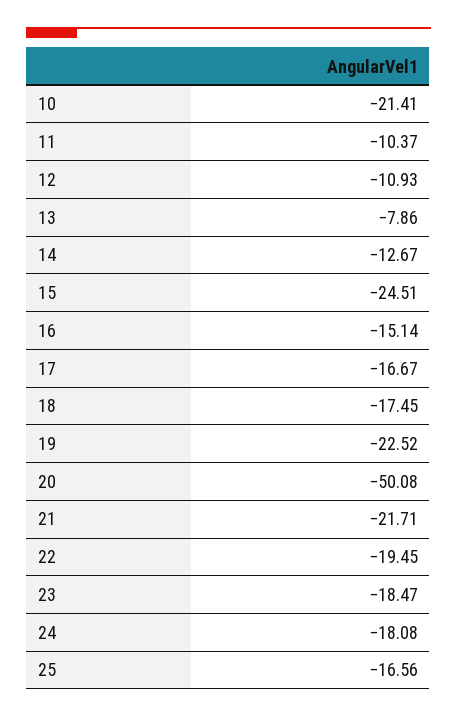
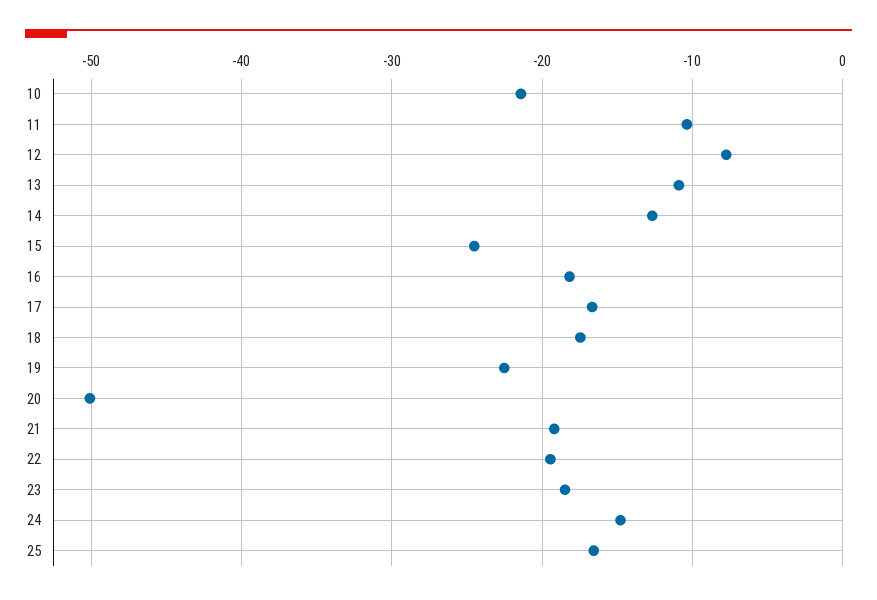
12: -10.93 -> -8
13: -7.86 -> -11
16: -15.14 -> -18
21: -21.71 -> -19
24: -18.08 -> -15

